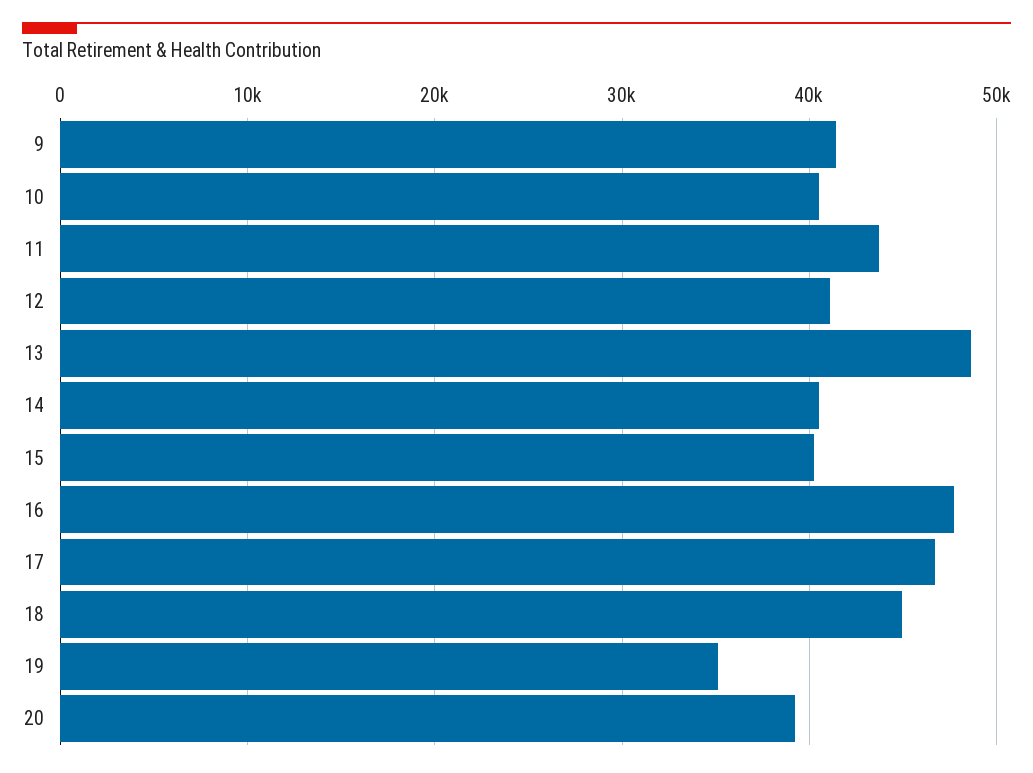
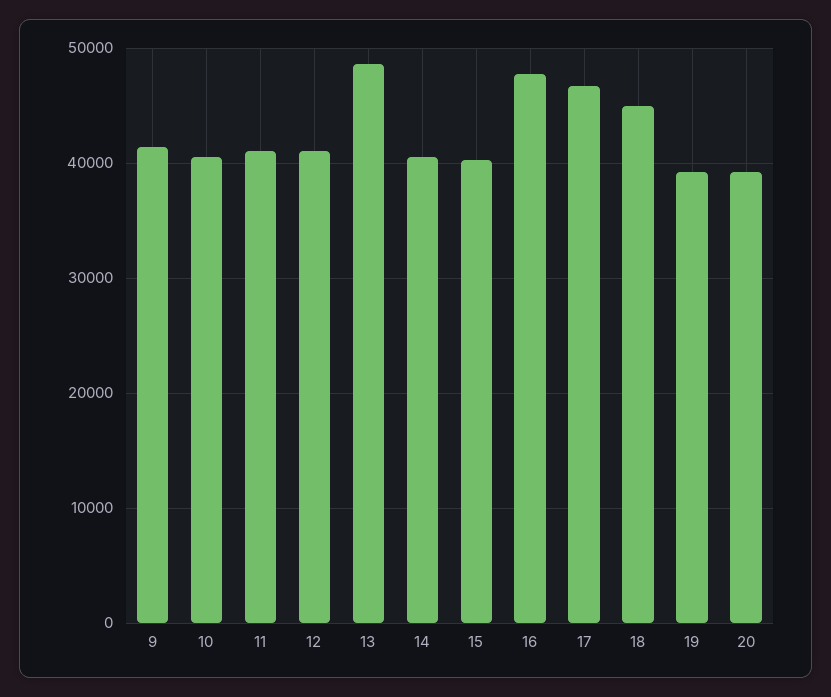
11: 44000 -> 41000
19: 35000 -> 39000

